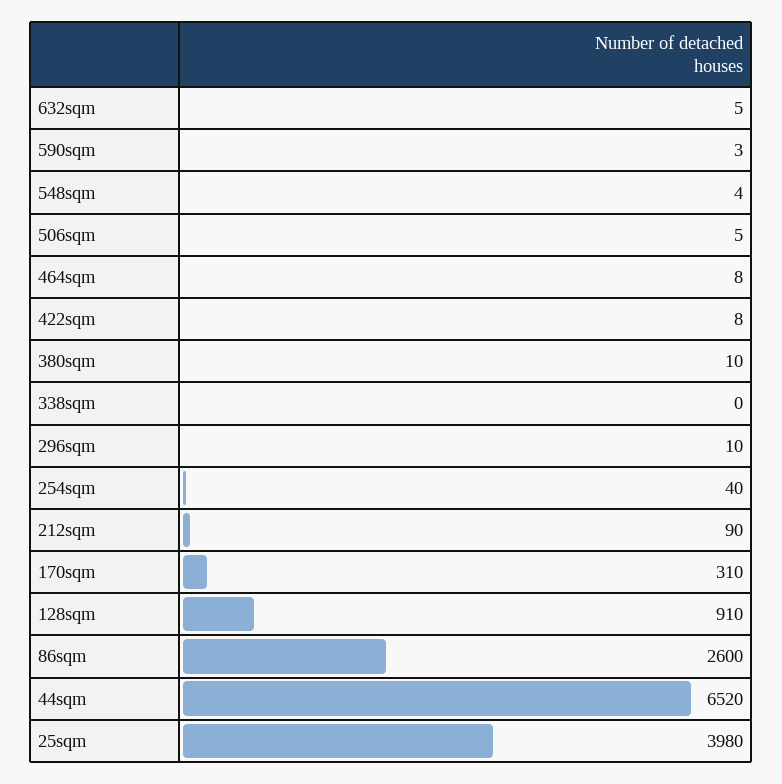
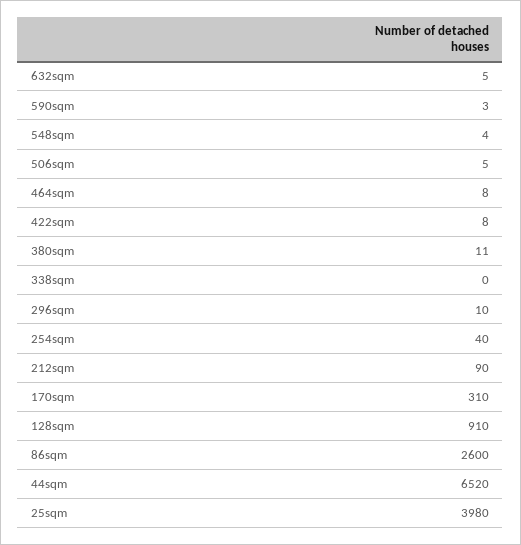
380sqm: 10 -> 11

